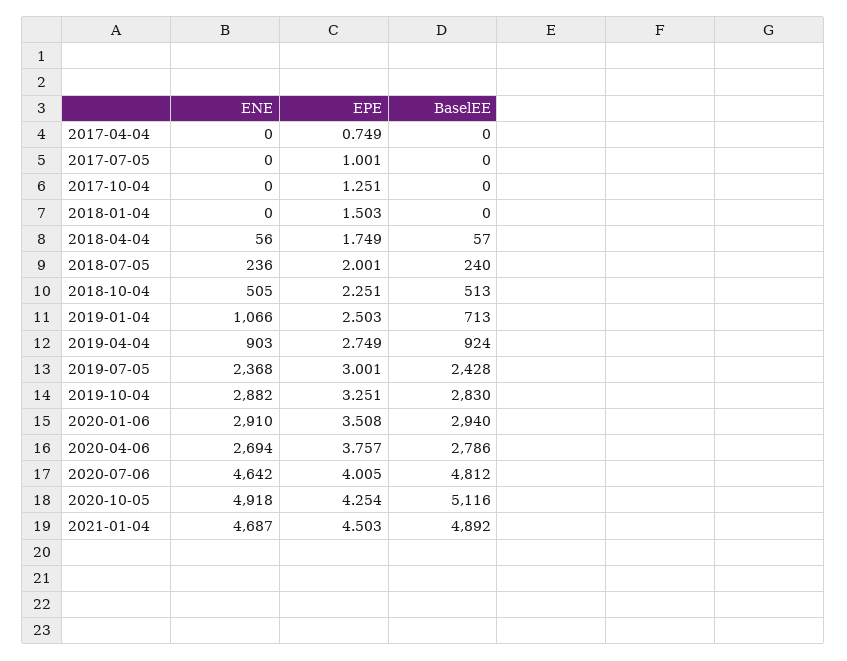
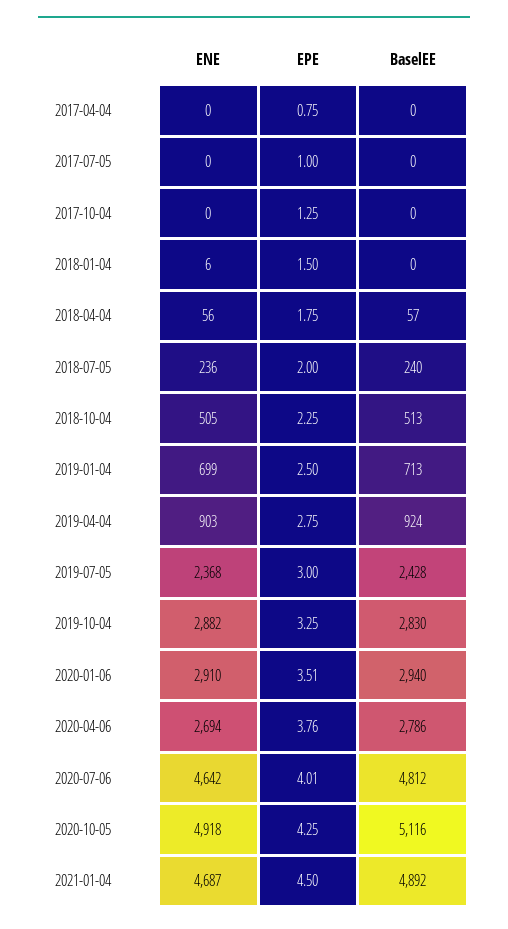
ENE, 2018-01-04: 0 -> 6
ENE, 2019-01-04: 1066 -> 699

